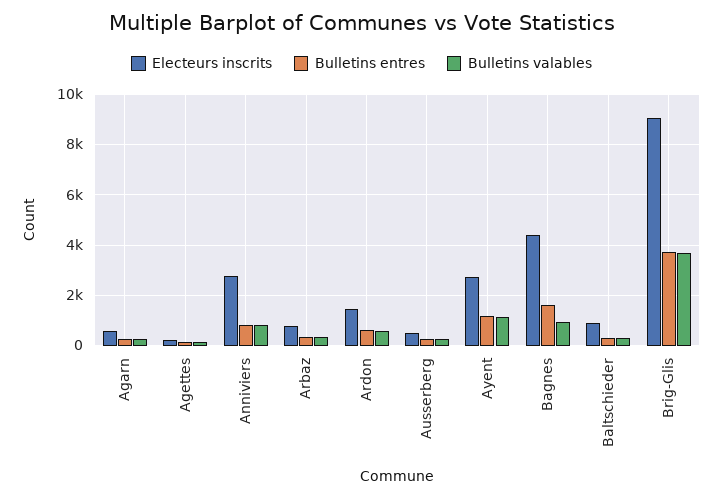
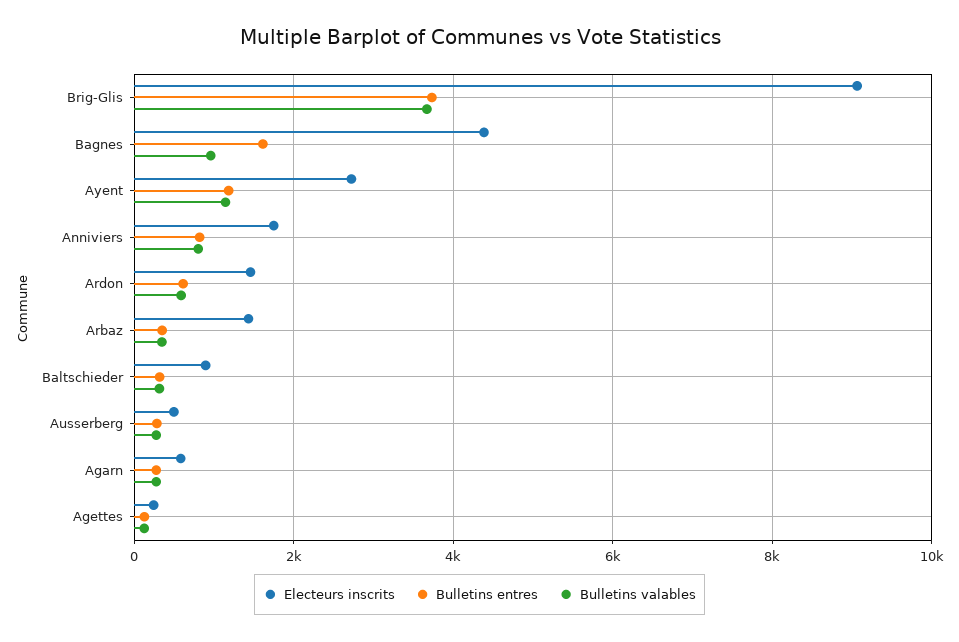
Electeurs inscrits, Anniviers: 2750 -> 1800
Electeurs inscrits, Arbaz: 750 -> 1400

